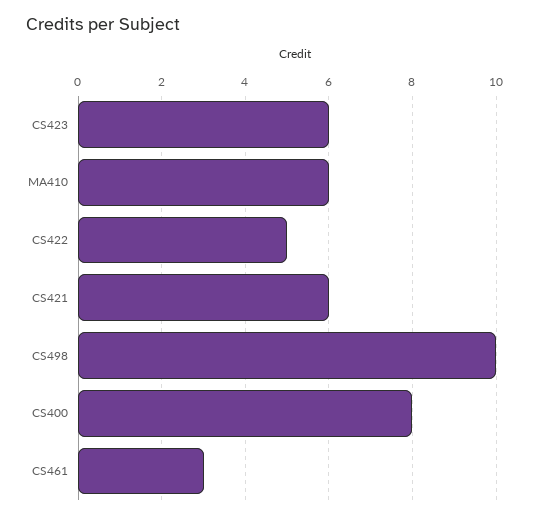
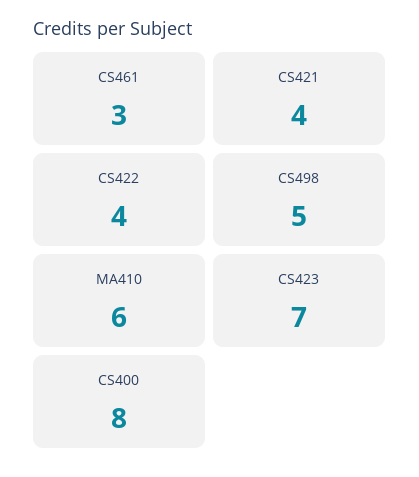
CS423: 6 -> 7
CS422: 5 -> 4
CS421: 6 -> 4
CS498: 10 -> 5

